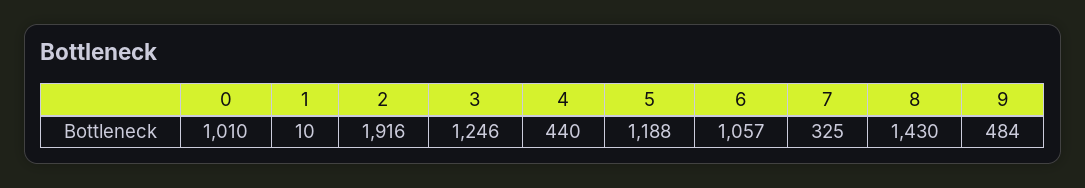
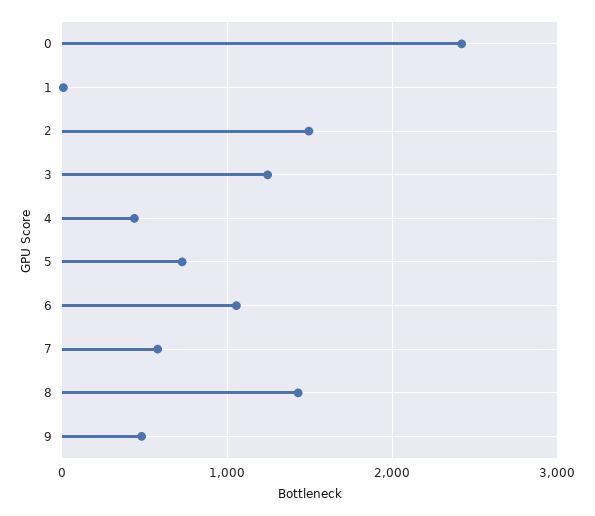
0: 1010 -> 2400
2: 1916 -> 1500
5: 1188 -> 700
7: 325 -> 600

